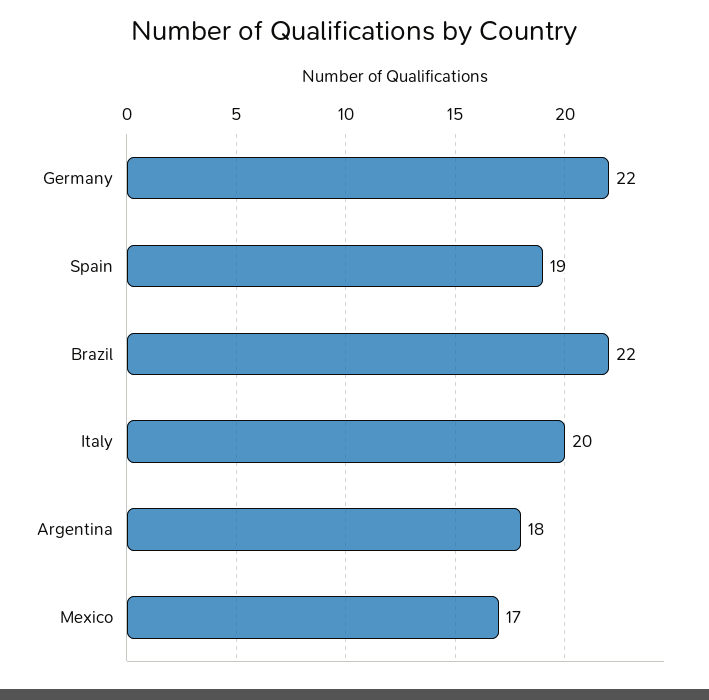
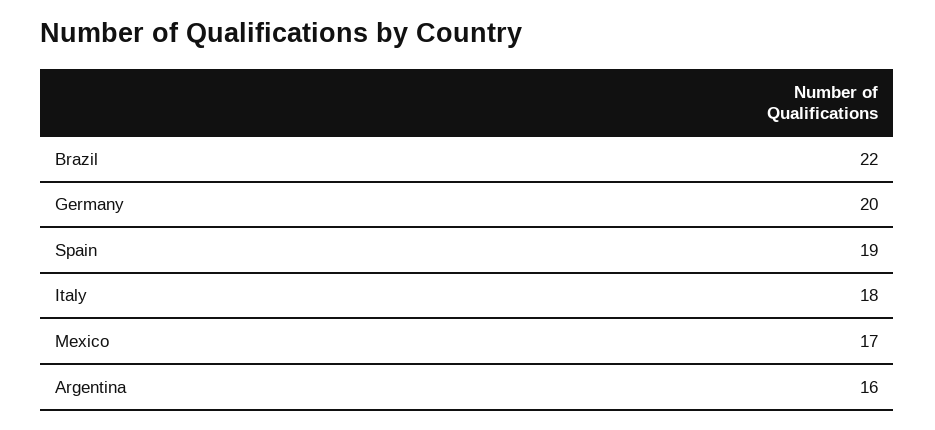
Germany: 22 -> 20
Italy: 20 -> 18
Argentina: 18 -> 16

